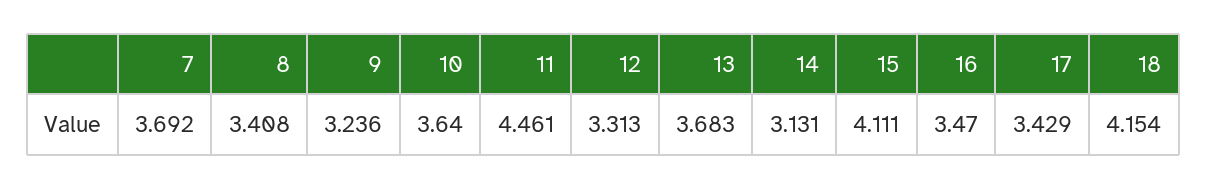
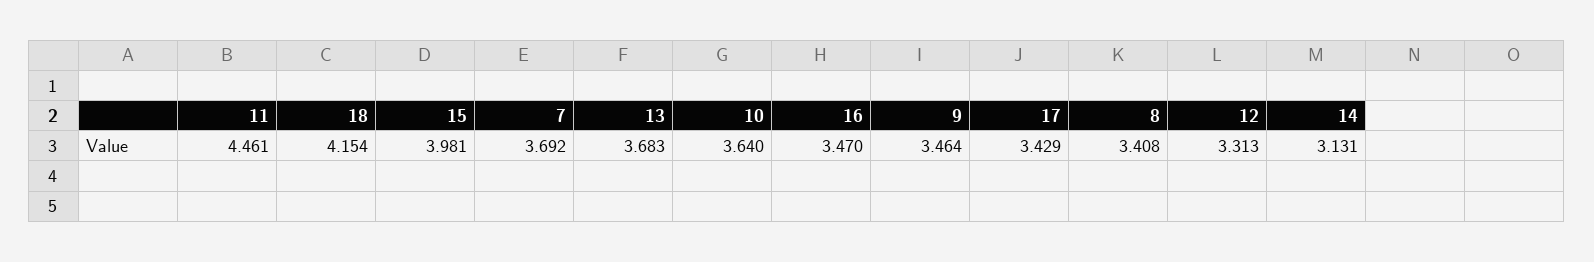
9: 3.236 -> 3.464
15: 4.111 -> 3.981

